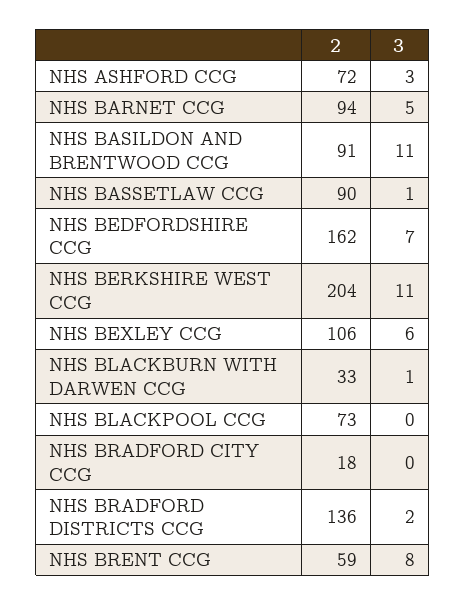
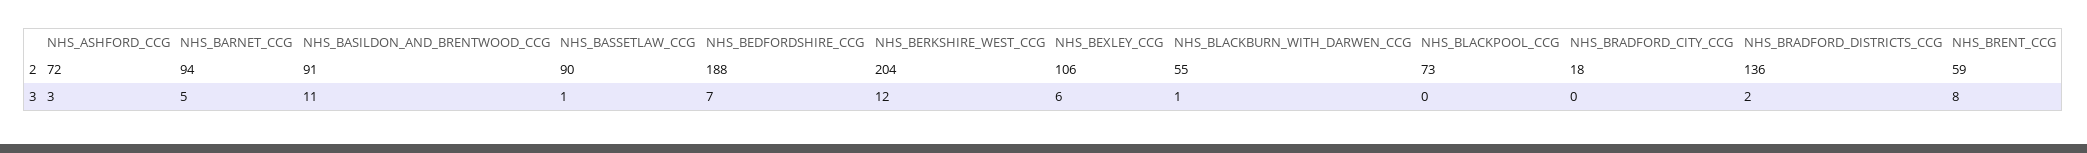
2, NHS BEDFORDSHIRE CCG: 162 -> 188
3, NHS BERKSHIRE WEST CCG: 11 -> 12
2, NHS BLACKBURN WITH DARWEN CCG: 33 -> 55

